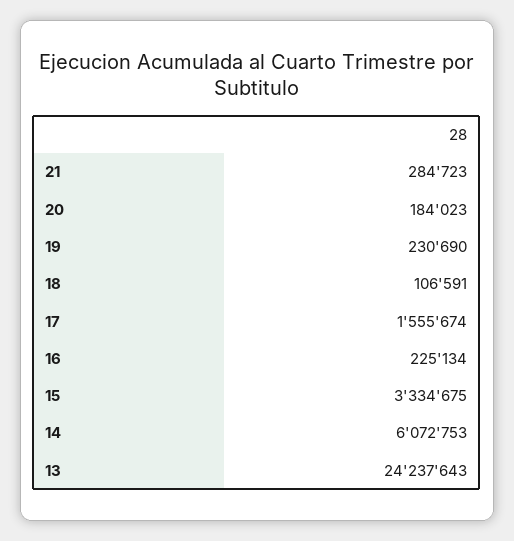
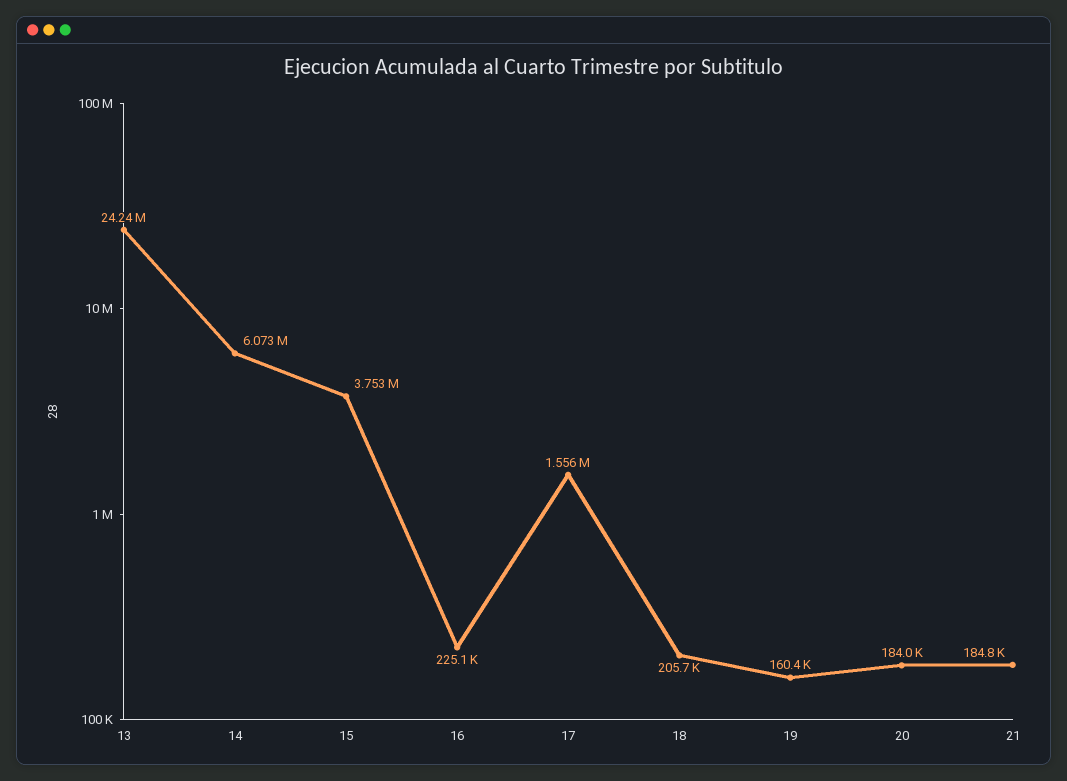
21: 284723 -> 184800
19: 230690 -> 160400
18: 106591 -> 205700
15: 3334675 -> 3753000

